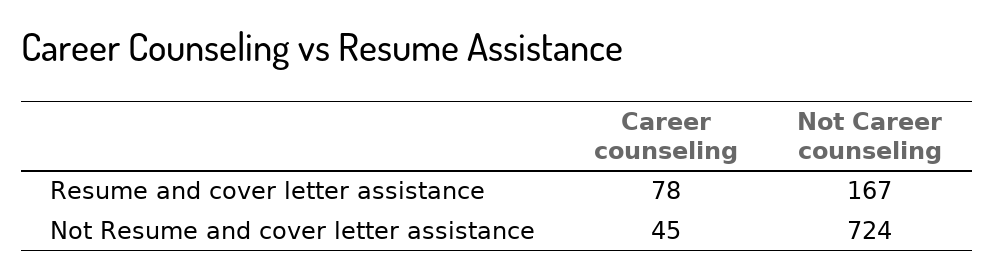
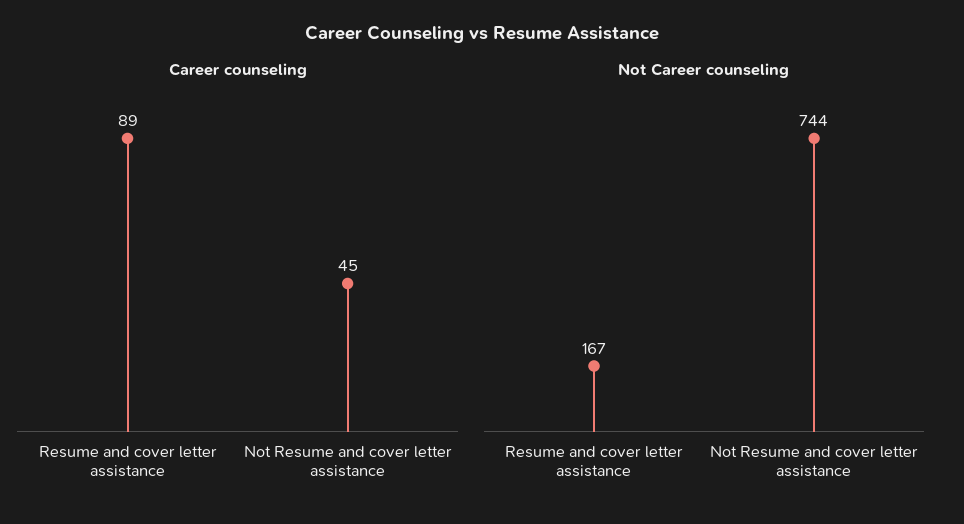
Career counseling, Resume and cover letter assistance: 78 -> 89
Not Career counseling, Not Resume and cover letter assistance: 724 -> 744

